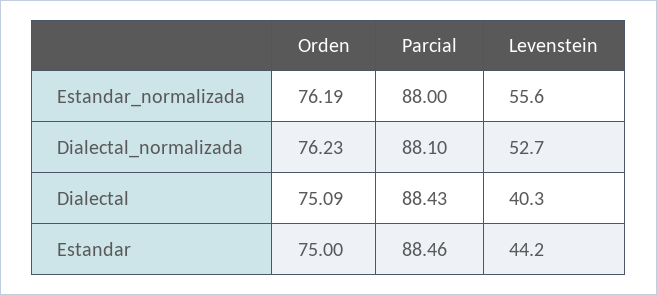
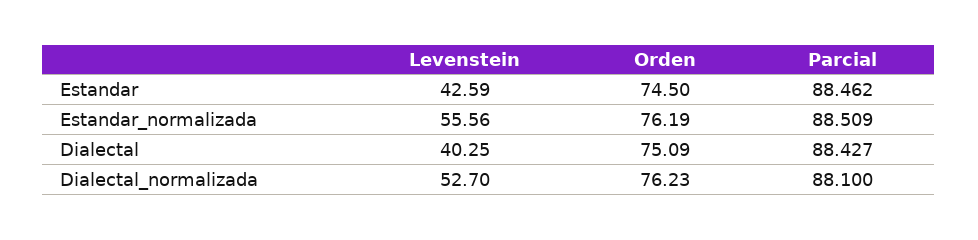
Parcial, Estandar_normalizada: 88 -> 88.509
Orden, Estandar: 75 -> 74.5
Levenstein, Estandar: 44.2 -> 42.59

